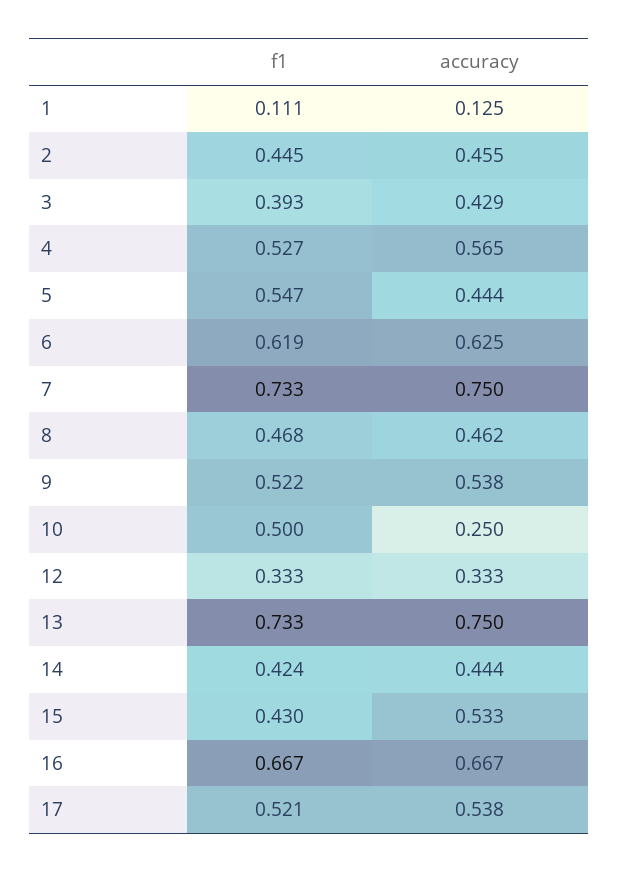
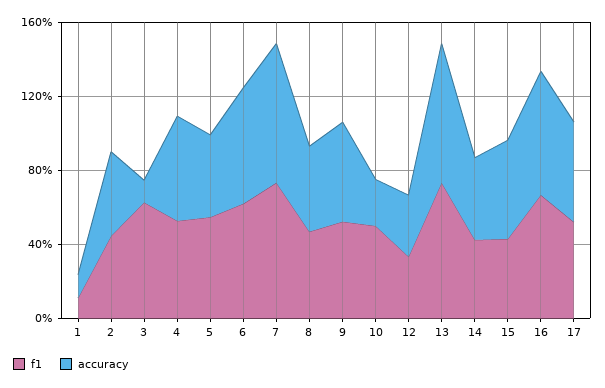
f1, 3: 0.393 -> 0.6
accuracy, 3: 0.429 -> 0.1

